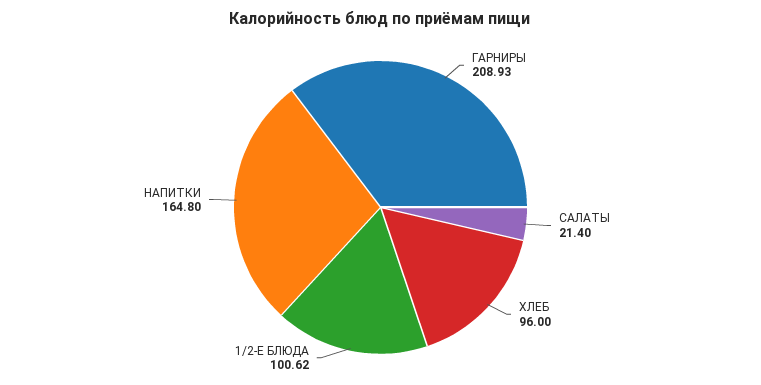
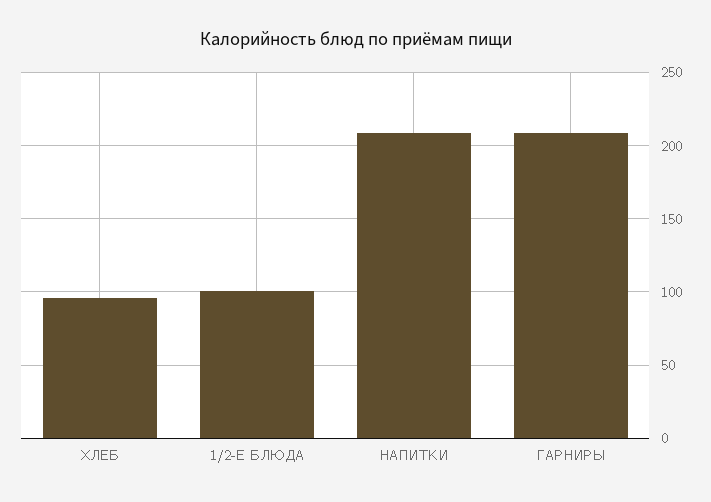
САЛАТЫ: 21.4 -> none
НАПИТКИ: 164.8 -> 210

